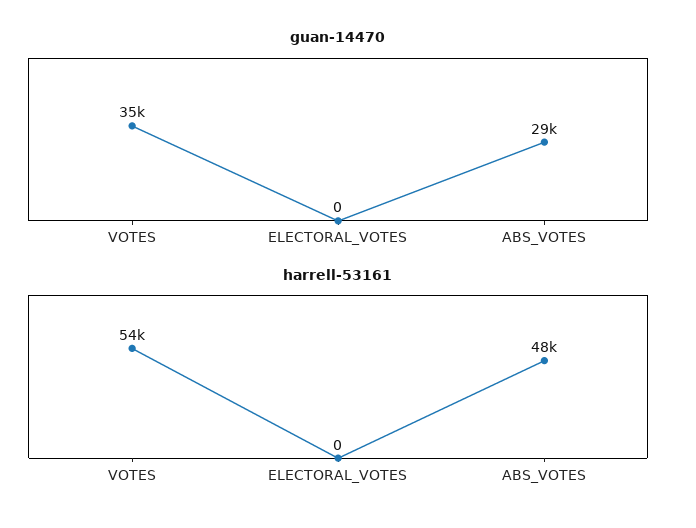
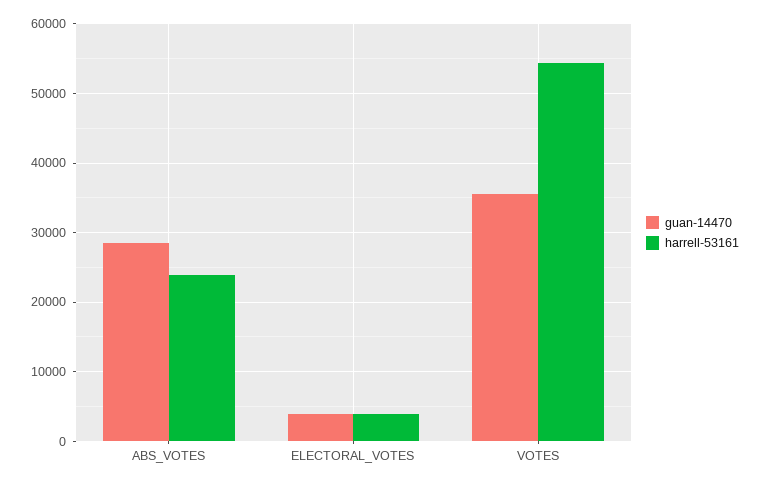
guan-14470, ELECTORAL_VOTES: 0 -> 4000
harrell-53161, ELECTORAL_VOTES: 0 -> 4000
harrell-53161, ABS_VOTES: 48000 -> 24000

